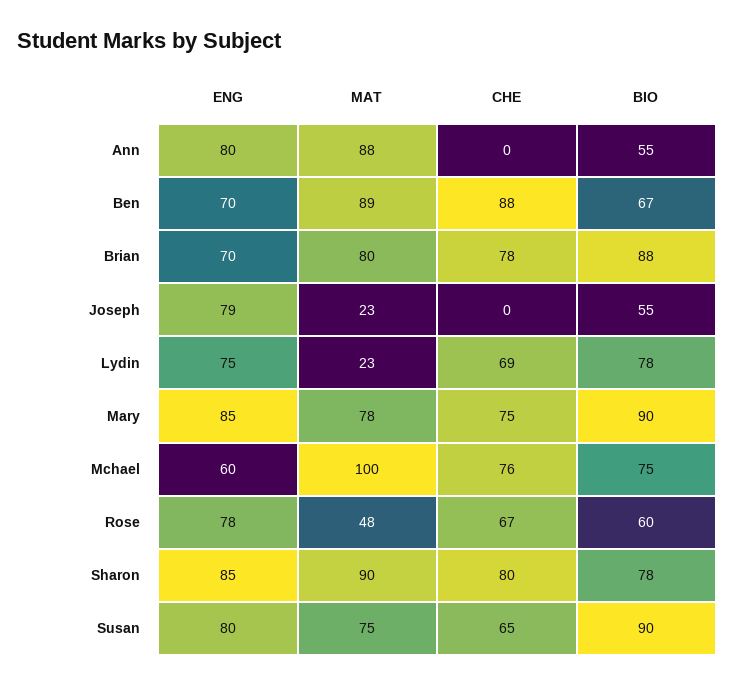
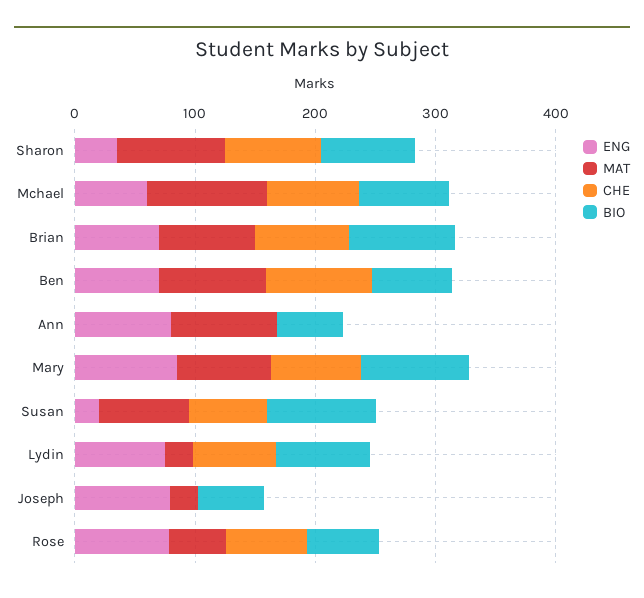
ENG, Sharon: 85 -> 40
ENG, Susan: 80 -> 20

